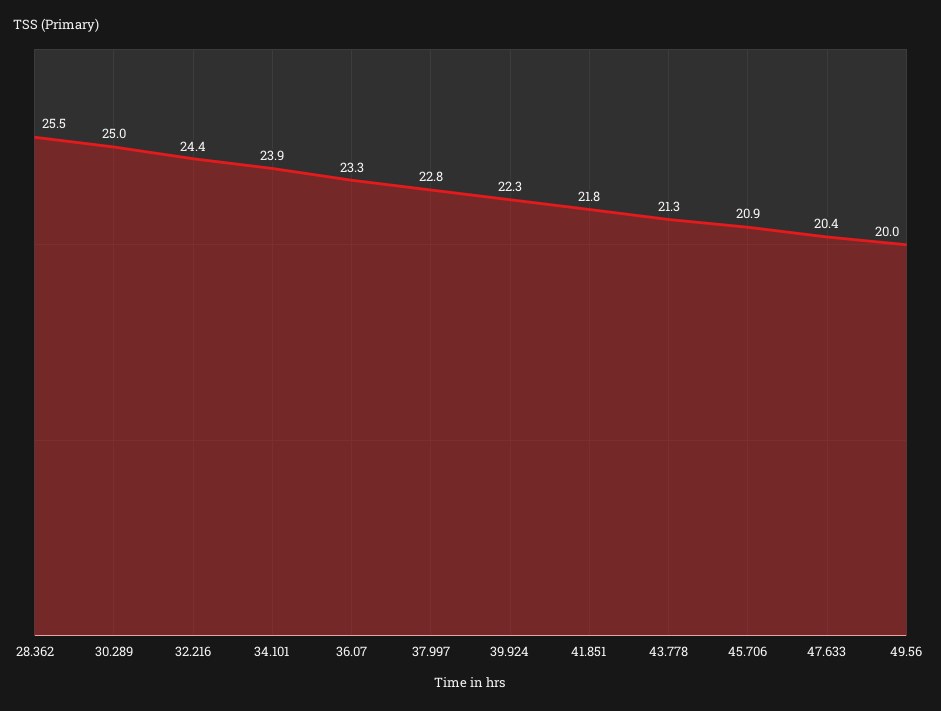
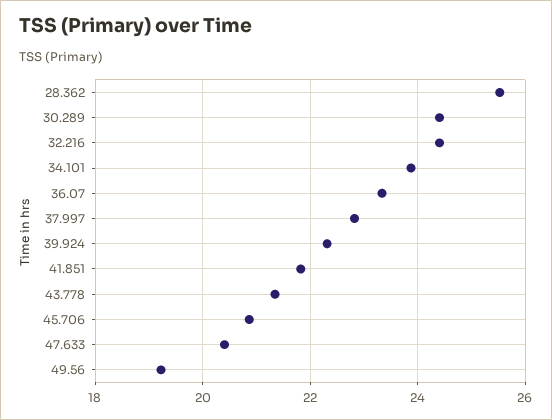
30.289: 25 -> 24.4
49.56: 20 -> 19.2

